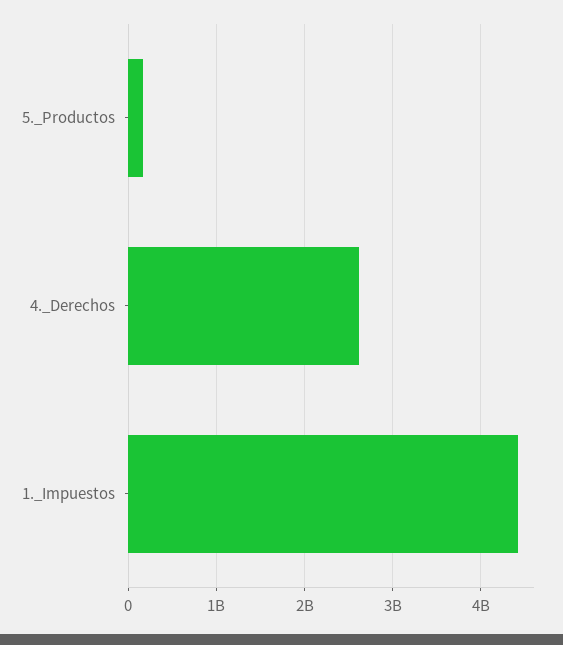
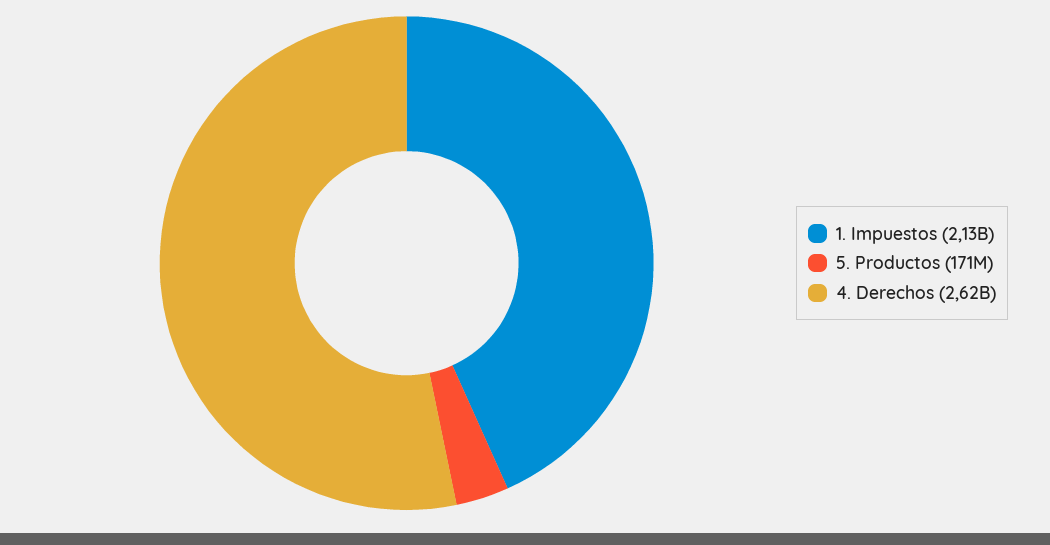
1._Impuestos: 4400000000 -> 2130000000

